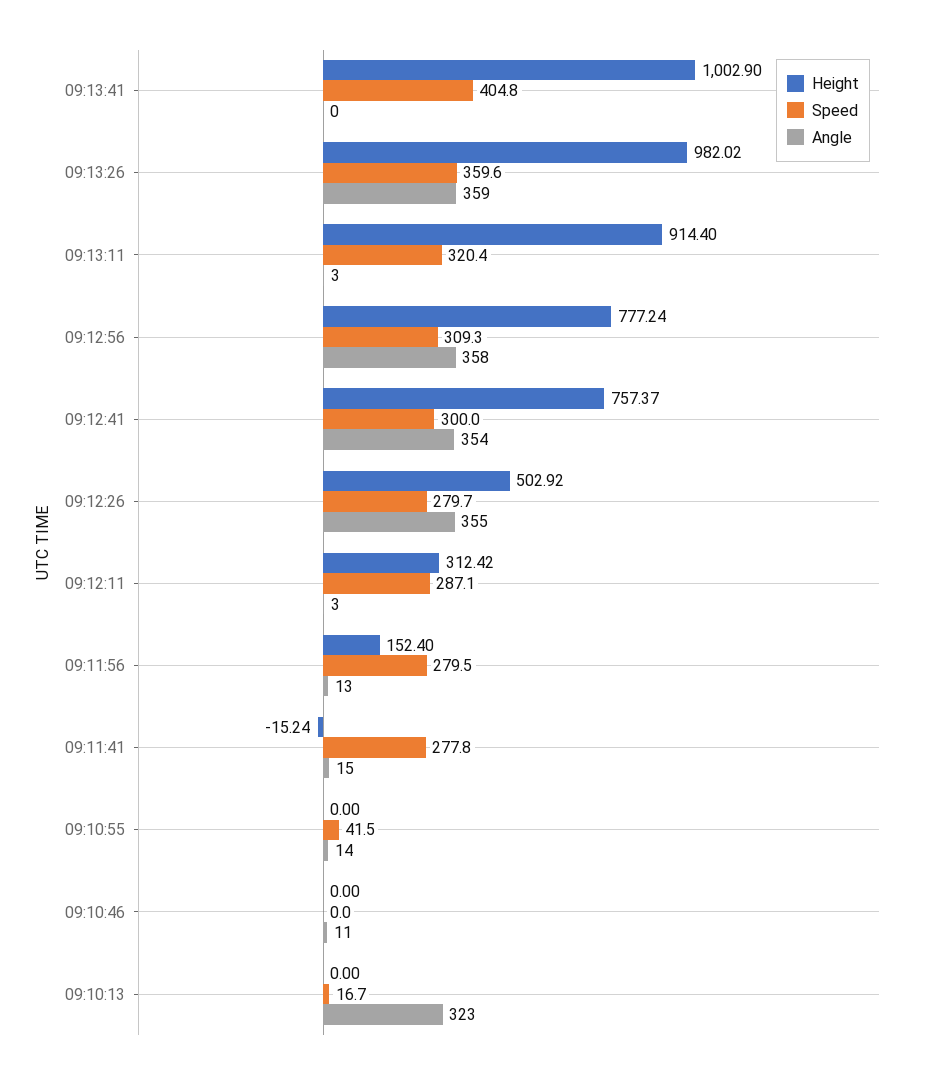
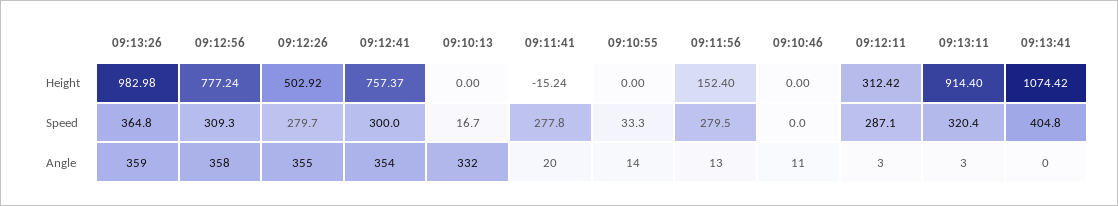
Height, 09:13:41: 1002.9 -> 1074.42
Height, 09:13:26: 982.02 -> 982.98
Speed, 09:13:26: 359.6 -> 364.8
Angle, 09:11:41: 15 -> 20
Speed, 09:10:55: 41.5 -> 33.3
Angle, 09:10:13: 323 -> 332

